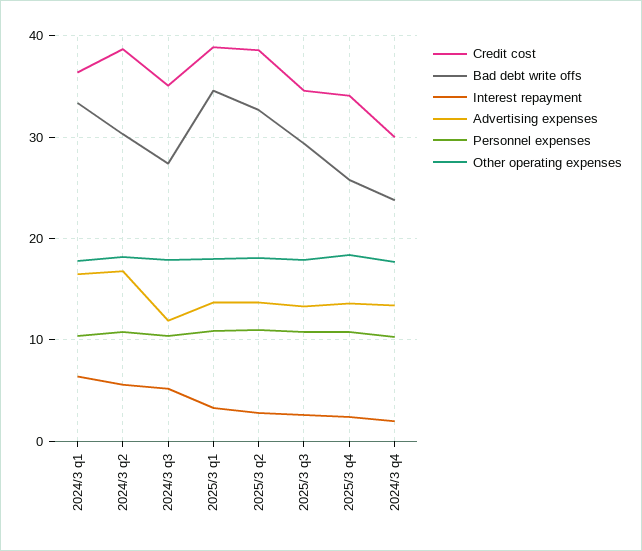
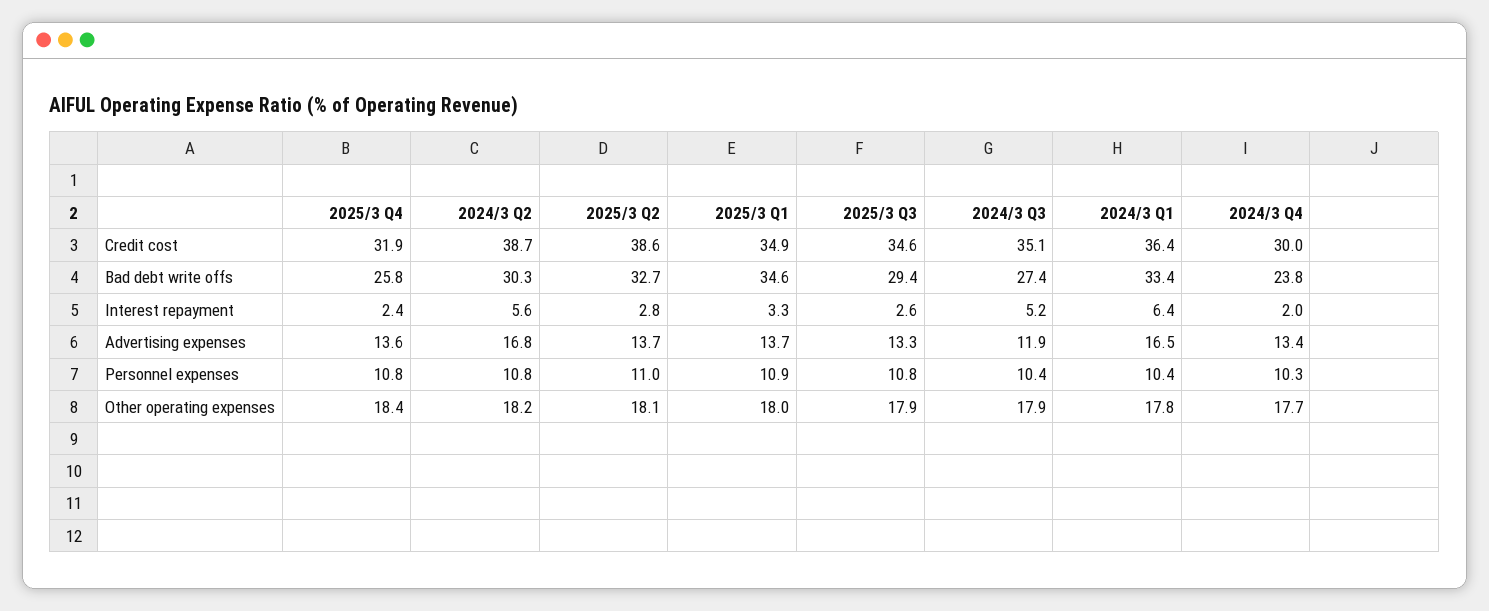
Credit cost, 2025/3 q1: 39 -> 34.9
Credit cost, 2025/3 q4: 34 -> 31.9

